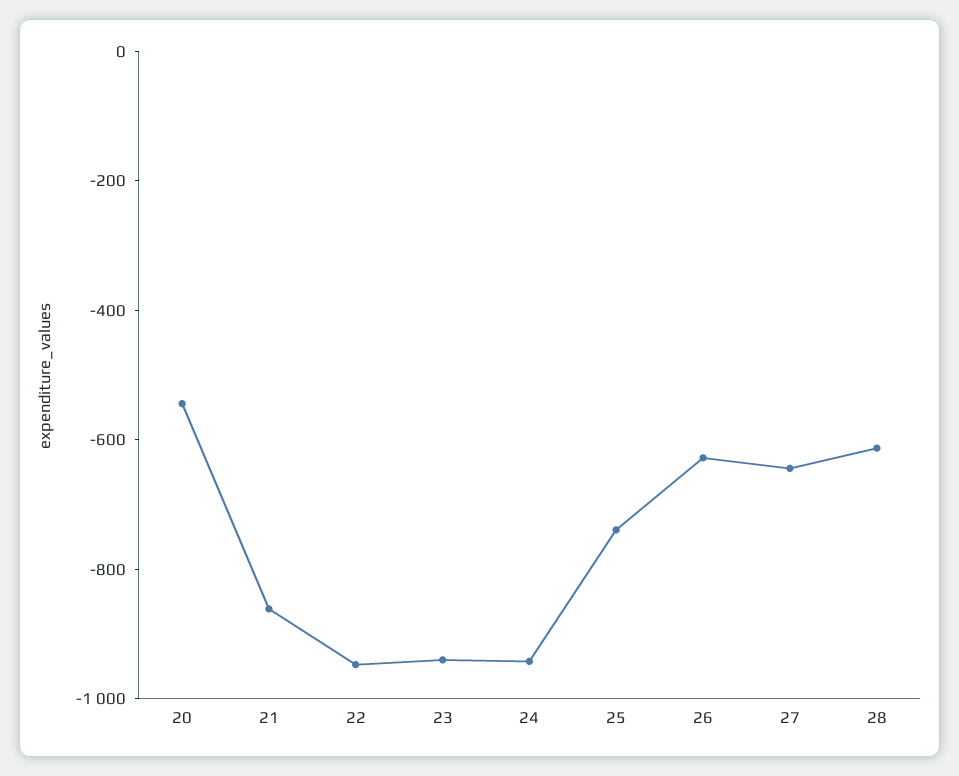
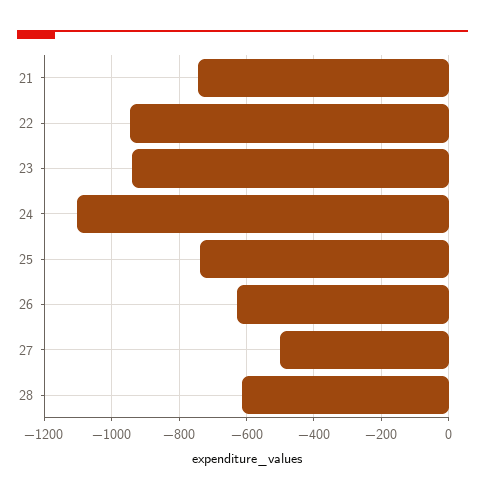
20: -550 -> none
21: -850 -> -740
24: -950 -> -1100
27: -650 -> -500

